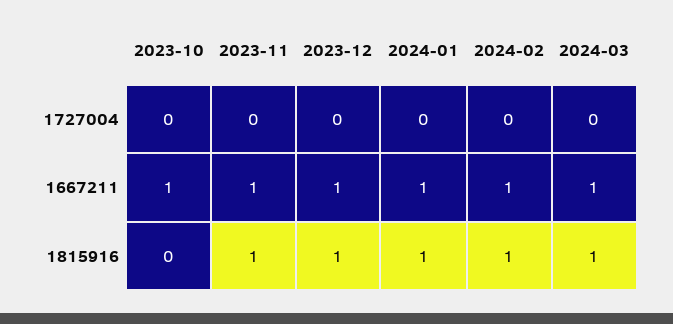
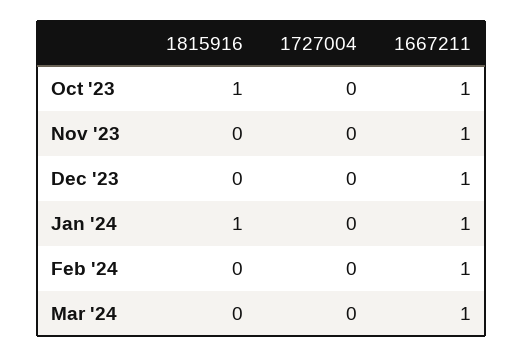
2023-10, 1815916: 0 -> 1
2023-11, 1815916: 1 -> 0
2023-12, 1815916: 1 -> 0
2024-02, 1815916: 1 -> 0
2024-03, 1815916: 1 -> 0

